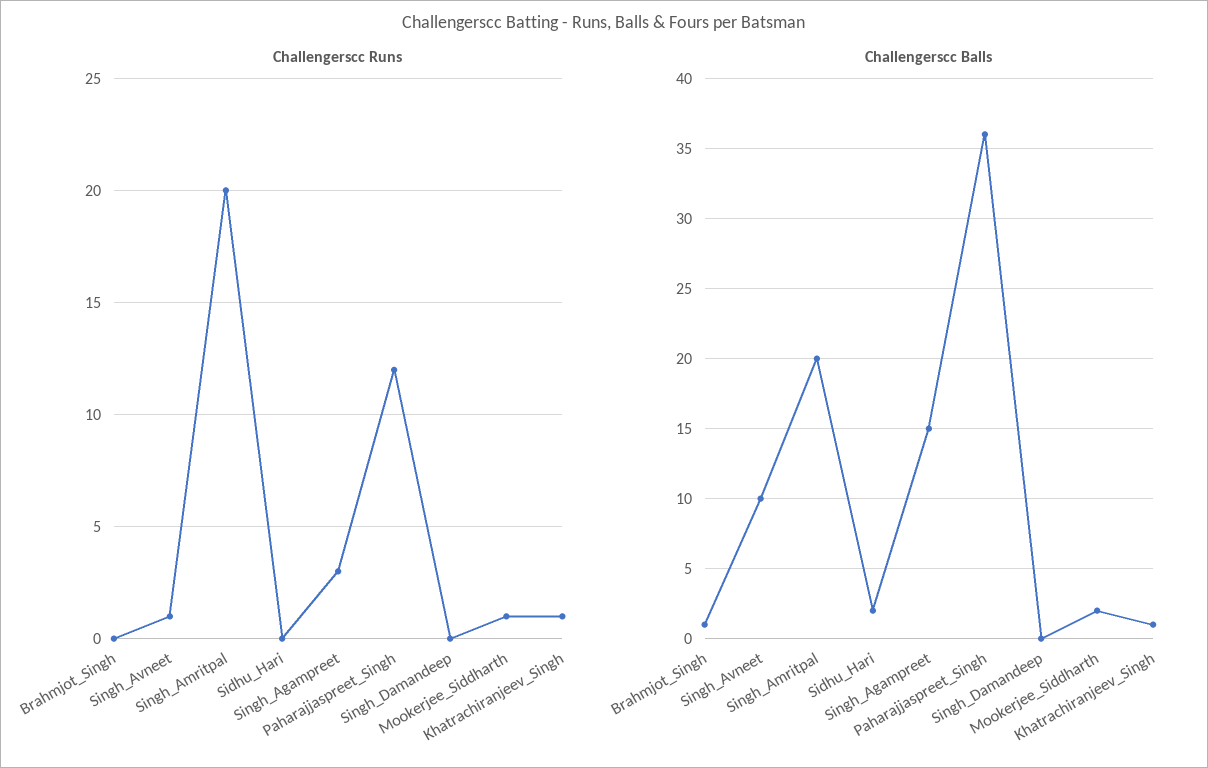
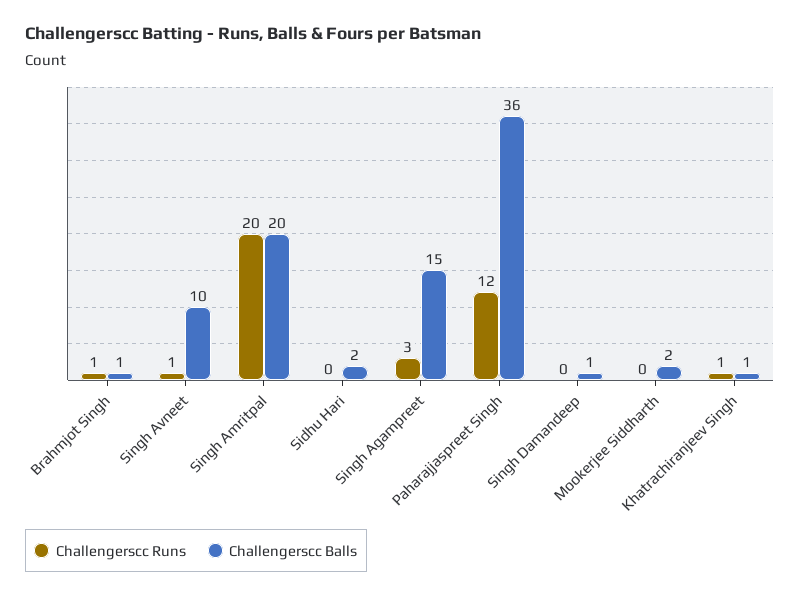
Challengerscc Runs, Brahmjot_Singh: 0 -> 1
Challengerscc Runs, Mookerjee_Siddharth: 1 -> 0
Challengerscc Balls, Singh_Damandeep: 0 -> 1

